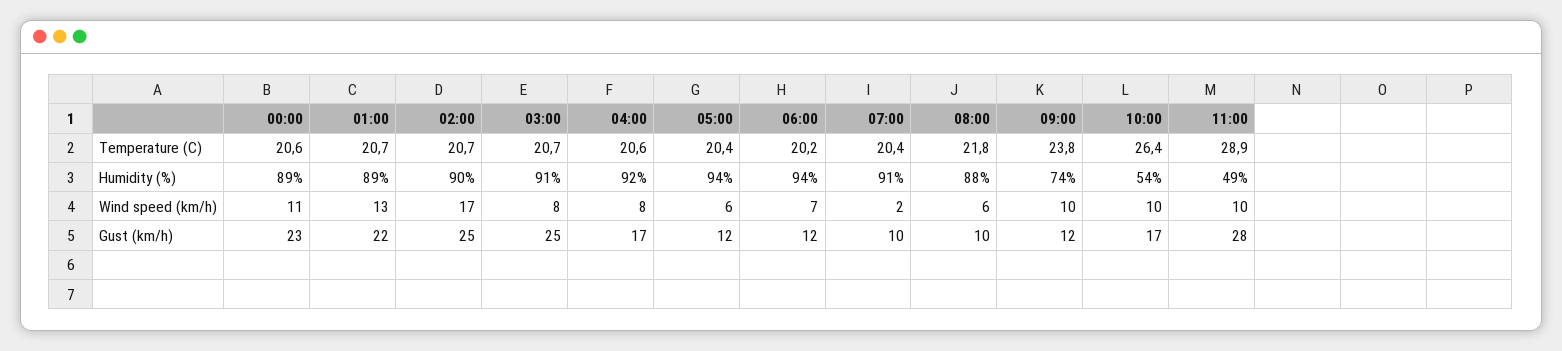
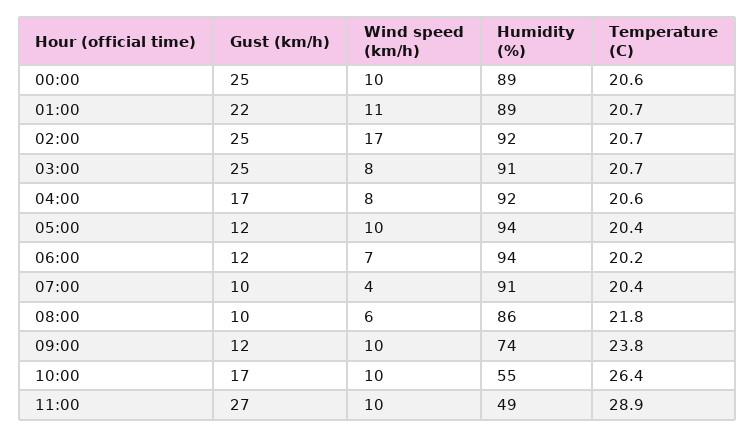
02:00, Humidity (%): 90 -> 92
08:00, Humidity (%): 88 -> 86
10:00, Humidity (%): 54 -> 55
00:00, Wind speed (km/h): 11 -> 10
01:00, Wind speed (km/h): 13 -> 11
05:00, Wind speed (km/h): 6 -> 10
07:00, Wind speed (km/h): 2 -> 4
00:00, Gust (km/h): 23 -> 25
11:00, Gust (km/h): 28 -> 27

